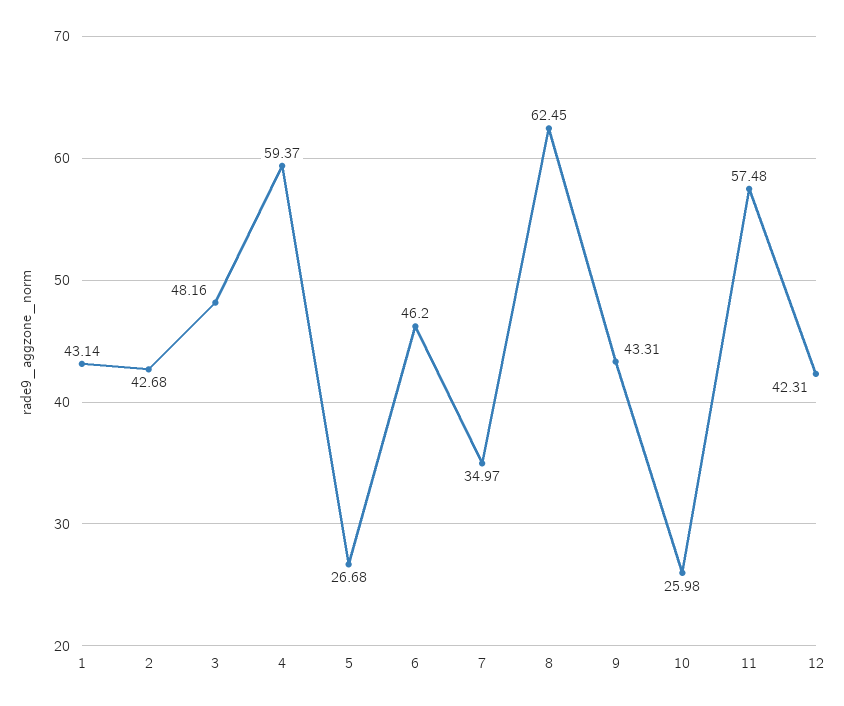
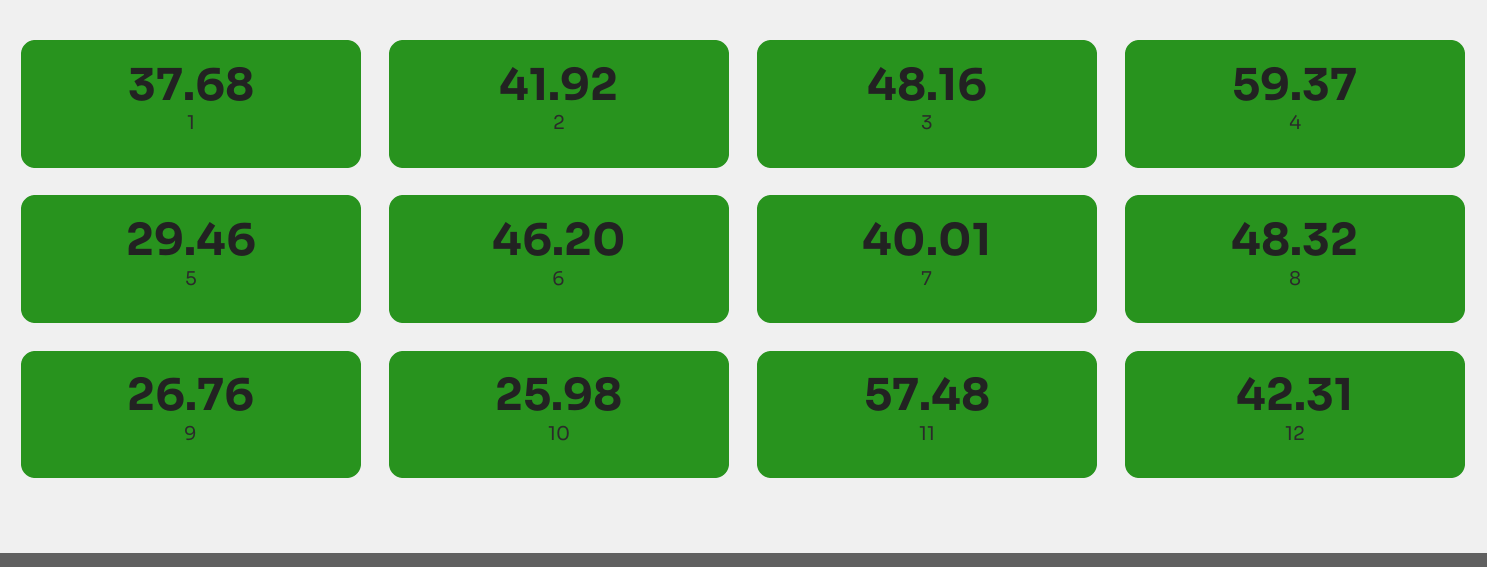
1: 43.14 -> 37.68
2: 42.68 -> 41.92
5: 26.68 -> 29.46
7: 34.97 -> 40.01
8: 62.45 -> 48.32
9: 43.31 -> 26.76

